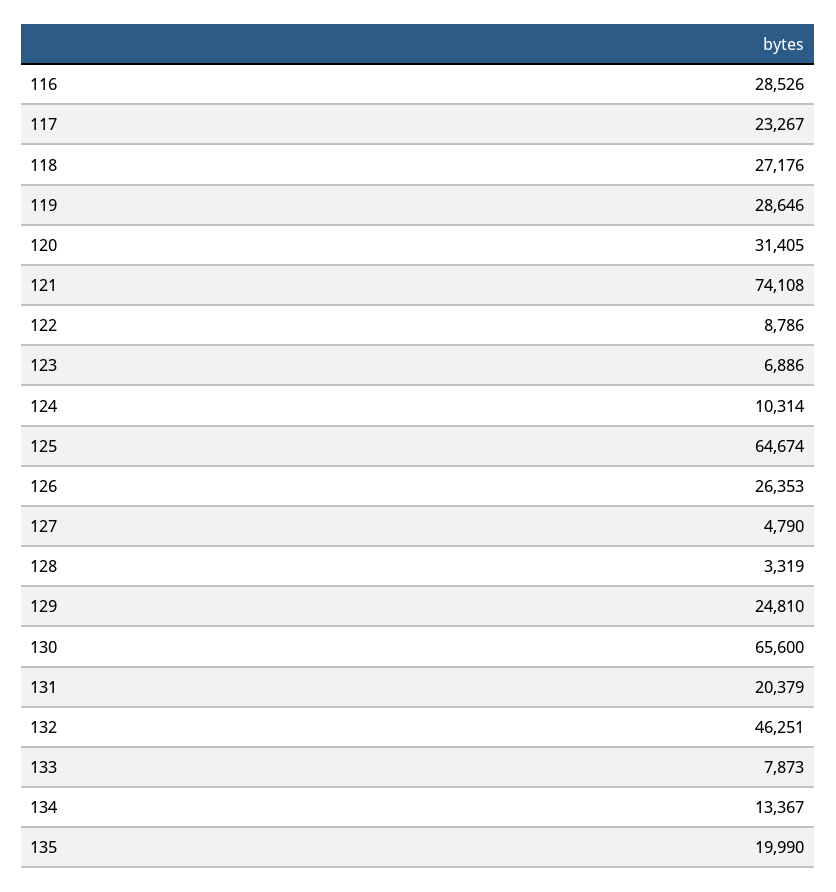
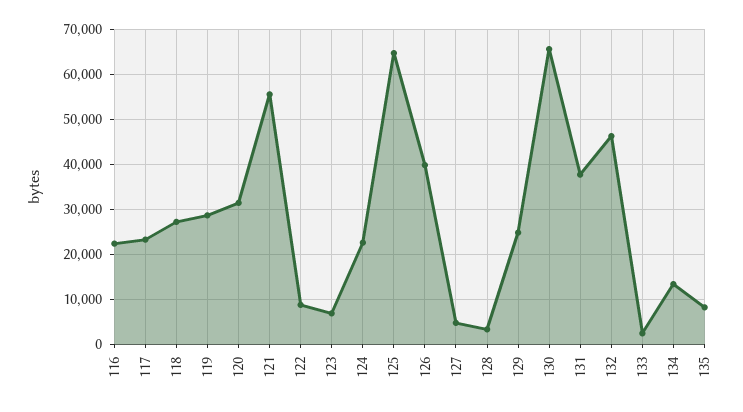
116: 28526 -> 22000
121: 74108 -> 56000
124: 10314 -> 22000
126: 26353 -> 40000
131: 20379 -> 38000
133: 7873 -> 2000
135: 19990 -> 8000

